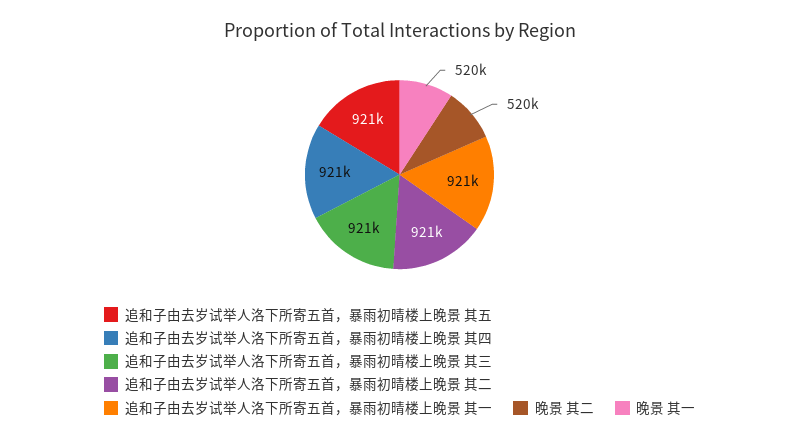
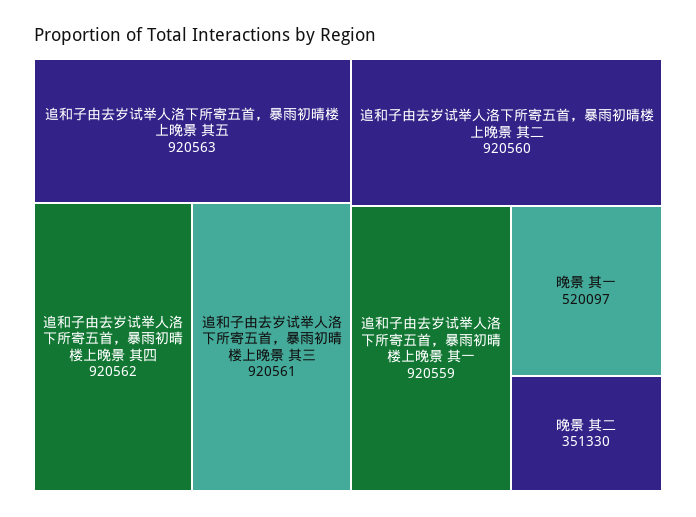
晚景 其二: 520000 -> 351330

